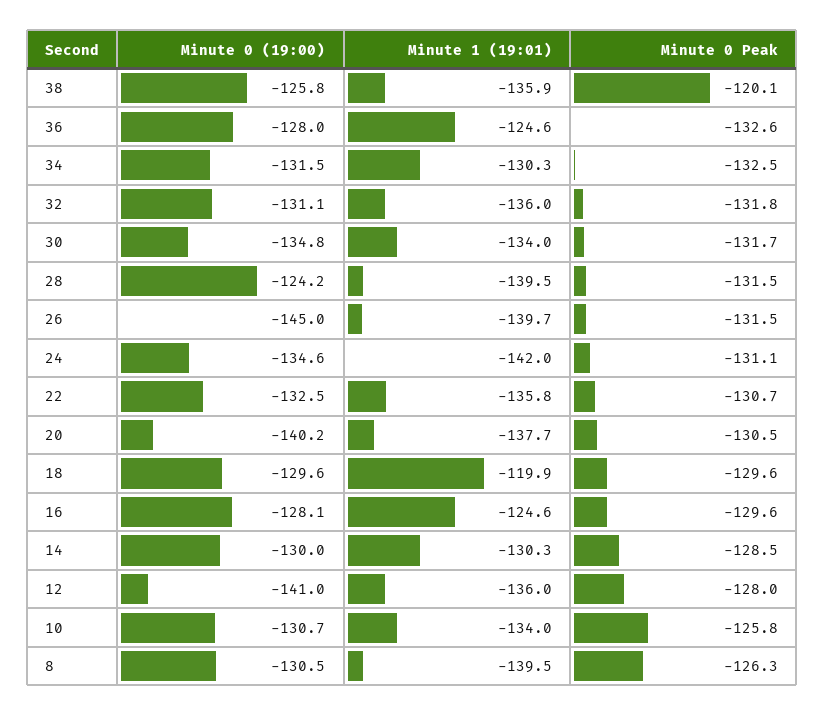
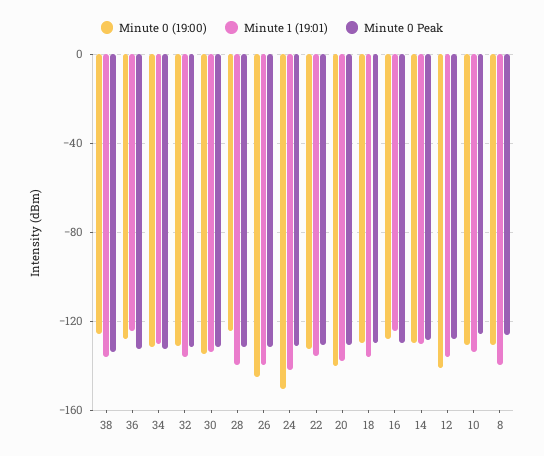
Minute 0 Peak, 38: -120.1 -> -135
Minute 0 (19:00), 24: -134.6 -> -150
Minute 1 (19:01), 18: -119.9 -> -135

